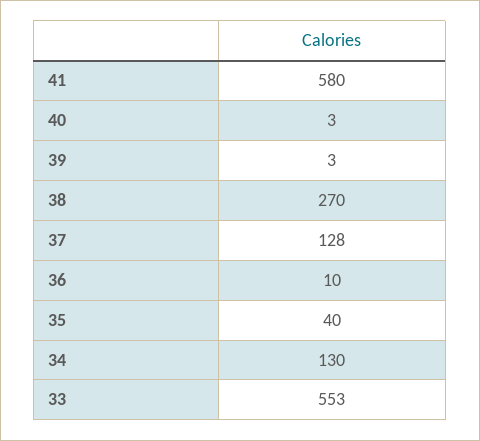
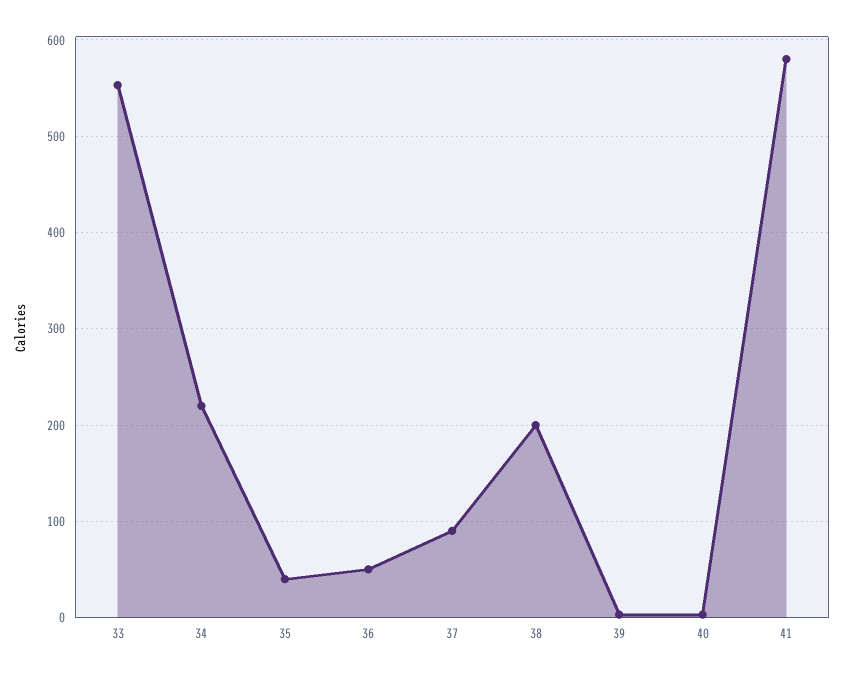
38: 270 -> 200
37: 128 -> 90
36: 10 -> 50
34: 130 -> 220

